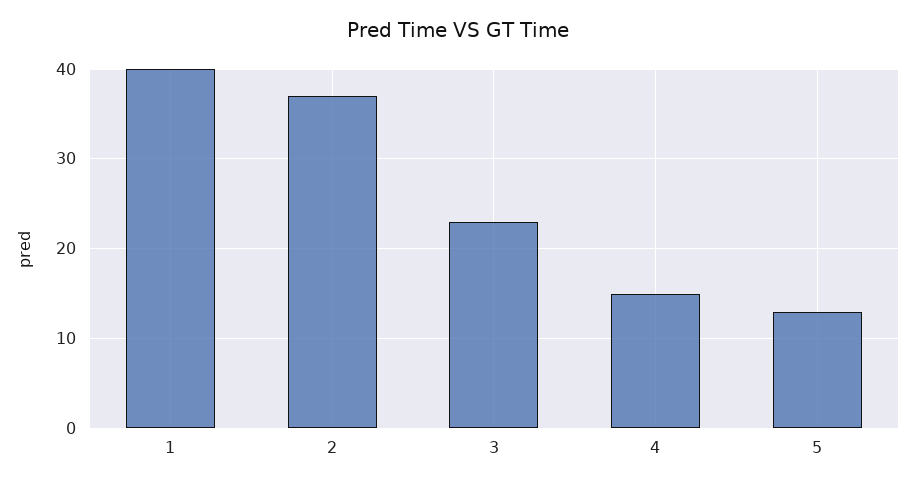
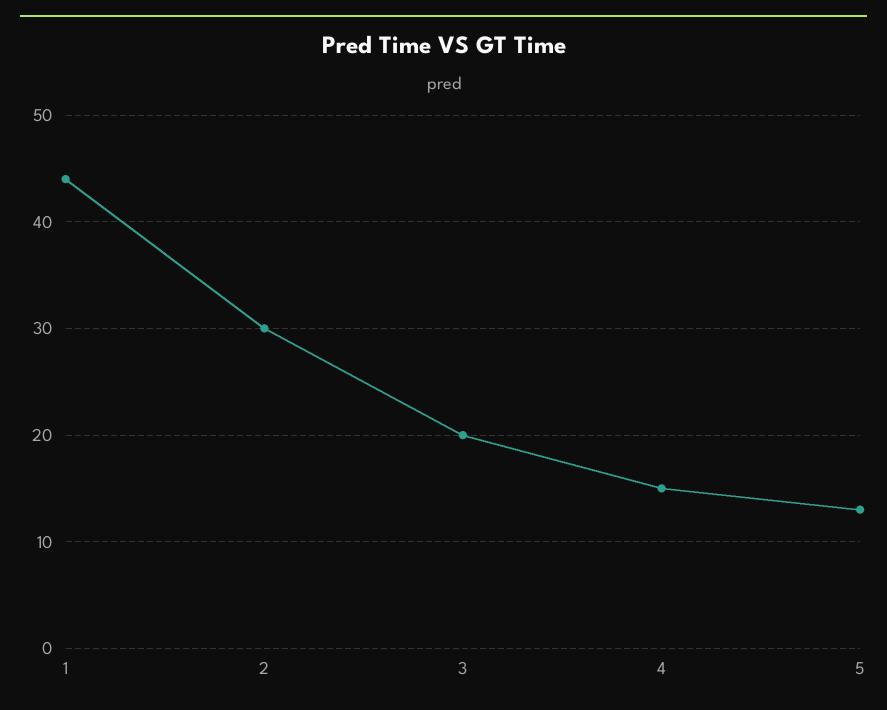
1: 40 -> 44
2: 37 -> 30
3: 23 -> 20

